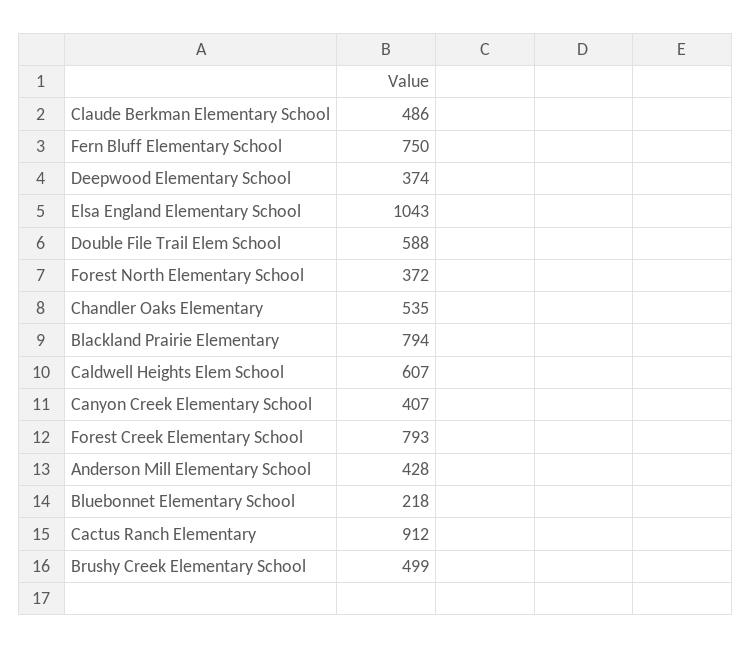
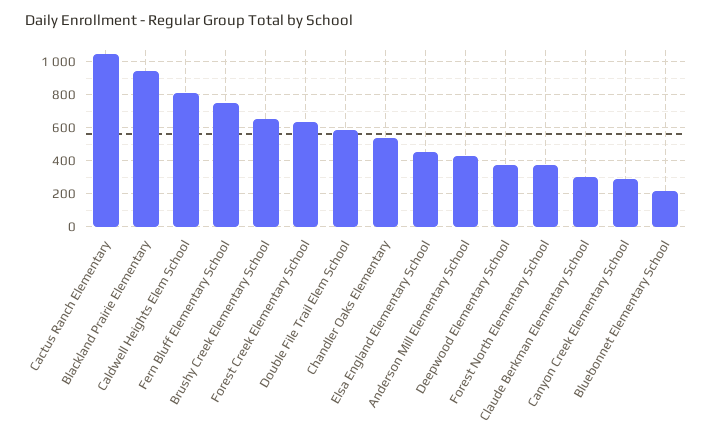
Claude Berkman Elementary School: 486 -> 300
Elsa England Elementary School: 1043 -> 450
Blackland Prairie Elementary: 794 -> 950
Caldwell Heights Elem School: 607 -> 800
Canyon Creek Elementary School: 407 -> 300
Forest Creek Elementary School: 793 -> 650
Cactus Ranch Elementary: 912 -> 1050
Brushy Creek Elementary School: 499 -> 650

